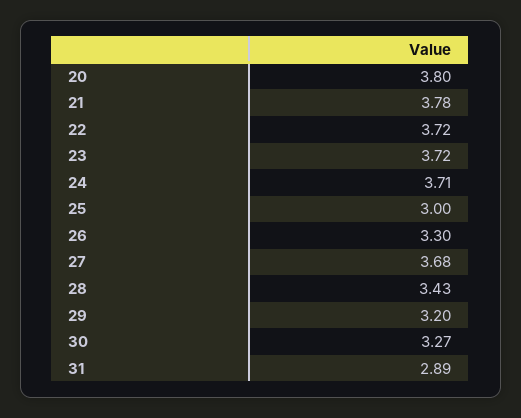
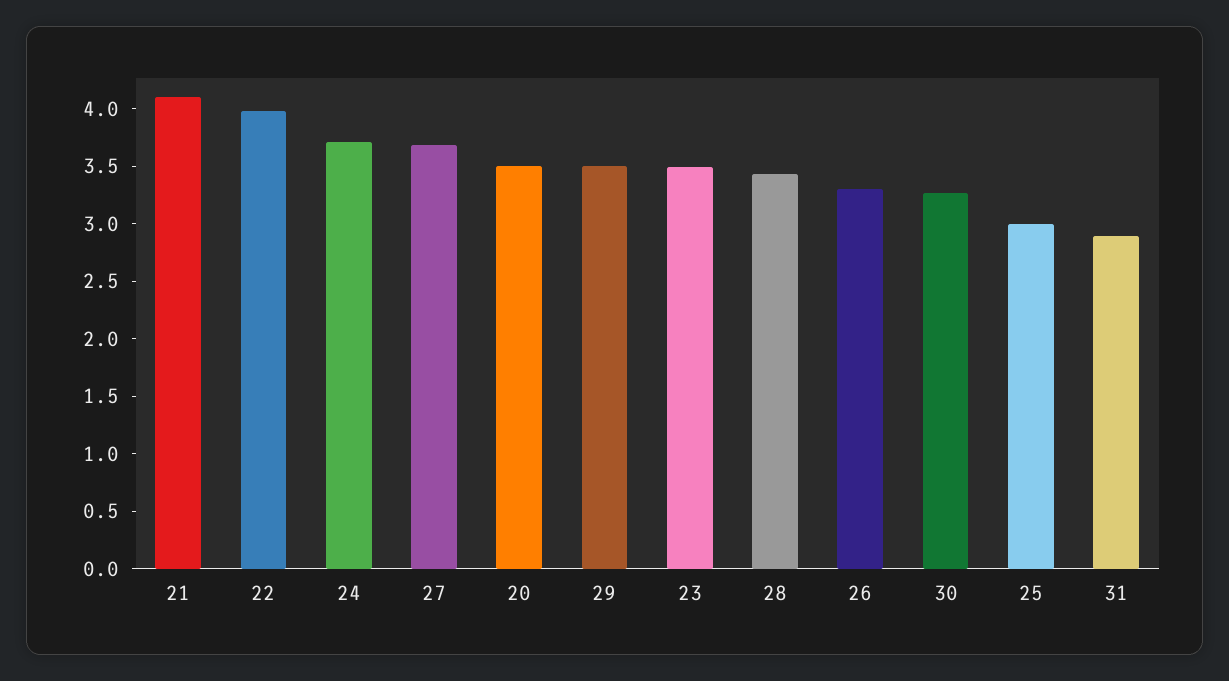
20: 3.8 -> 3.5
21: 3.78 -> 4.1
22: 3.72 -> 4
23: 3.72 -> 3.5
29: 3.2 -> 3.5

